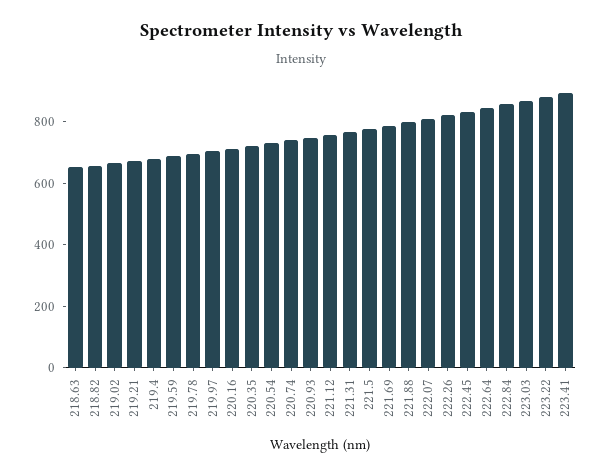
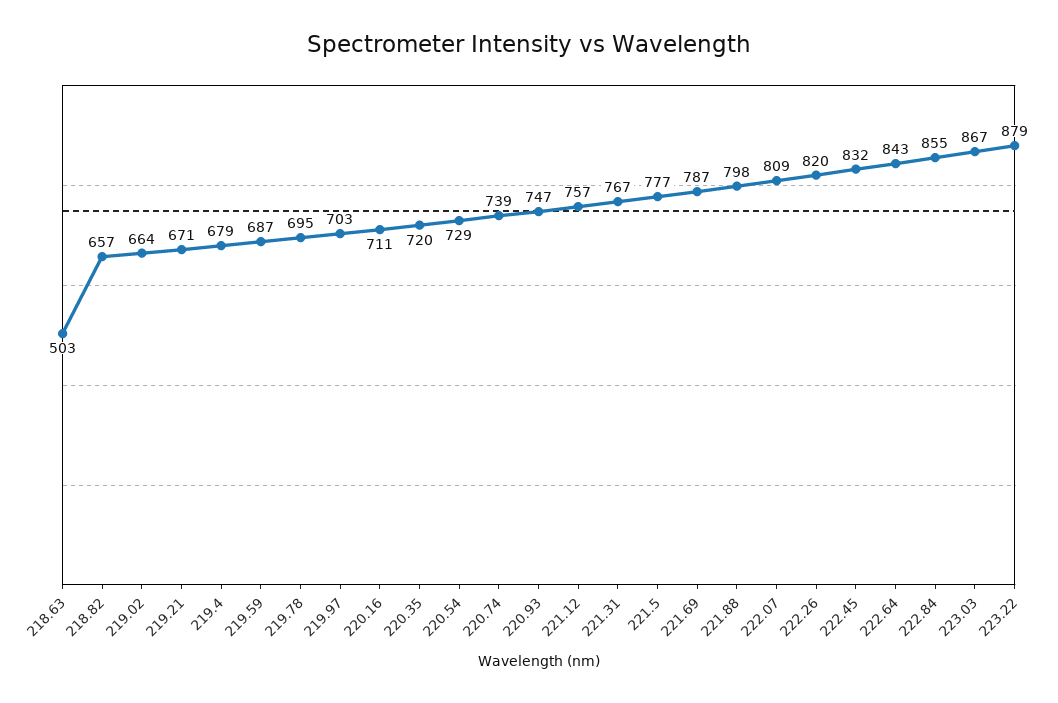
218.63: 650 -> 503
223.41: 900 -> none

